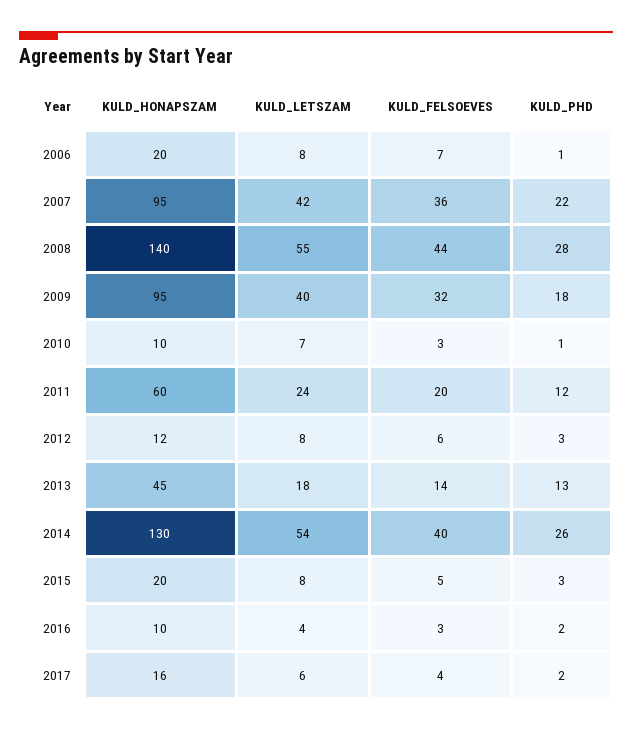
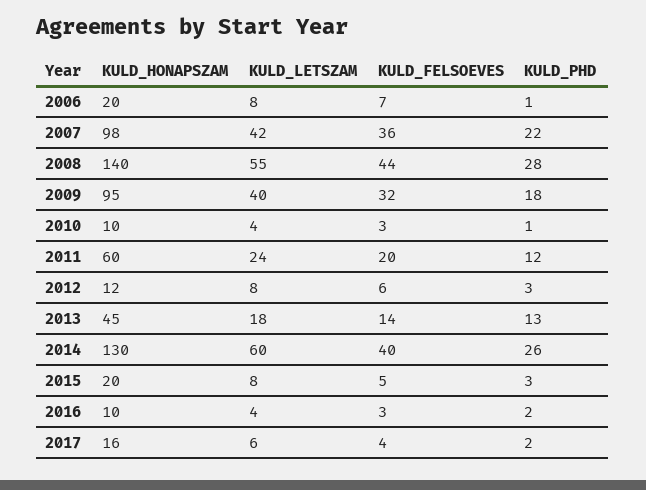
KULD_HONAPSZAM, 2007: 95 -> 98
KULD_LETSZAM, 2010: 7 -> 4
KULD_LETSZAM, 2014: 54 -> 60

